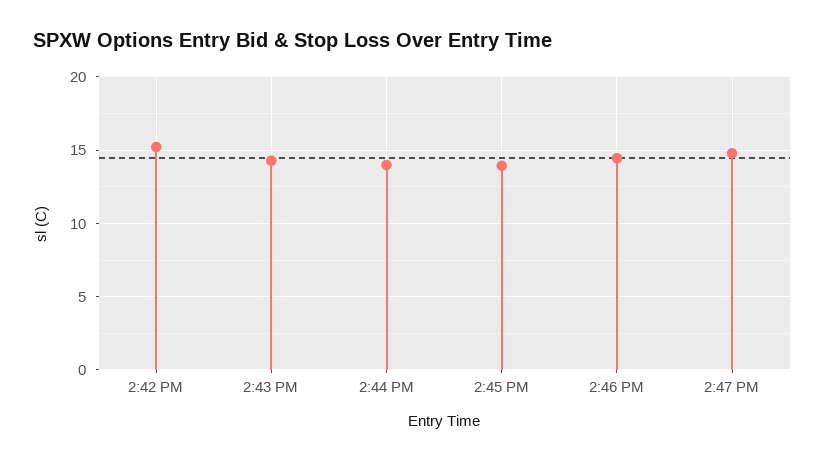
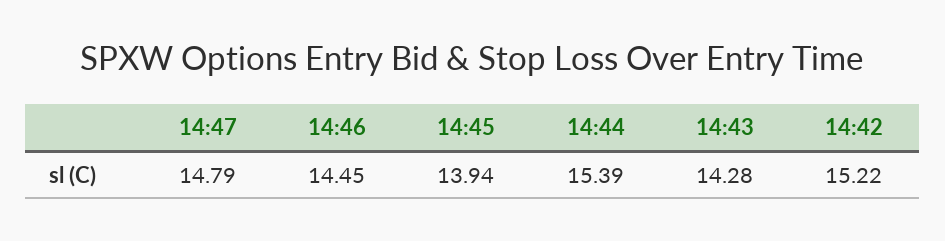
2:44 PM: 14 -> 15.39

